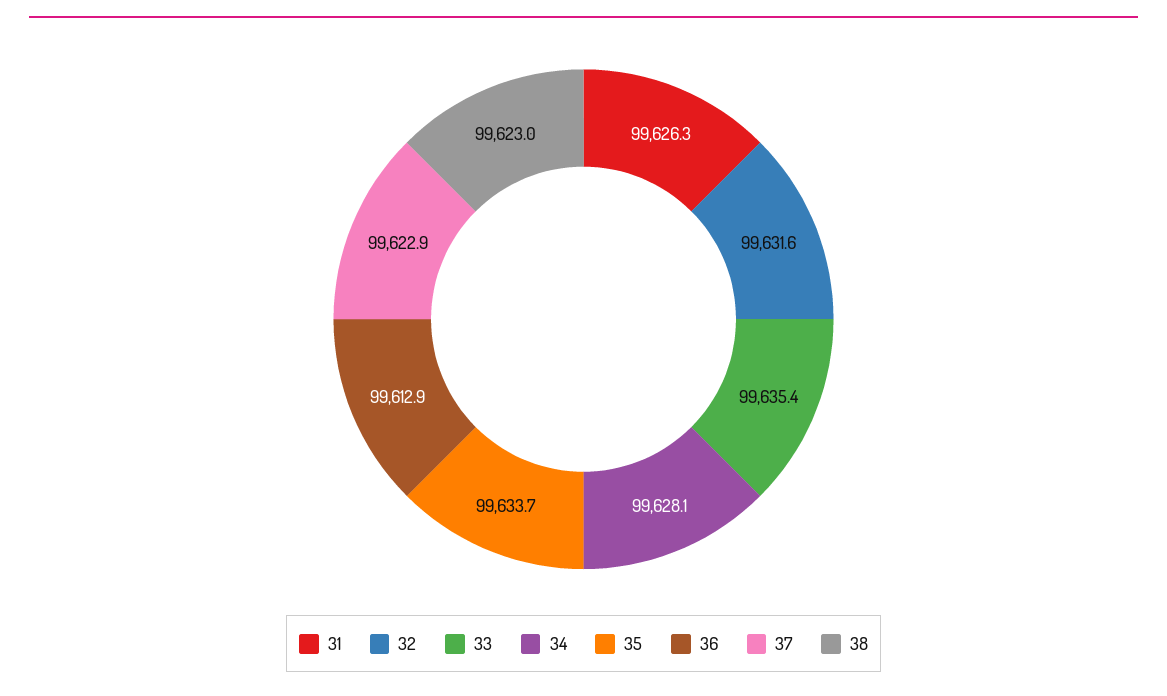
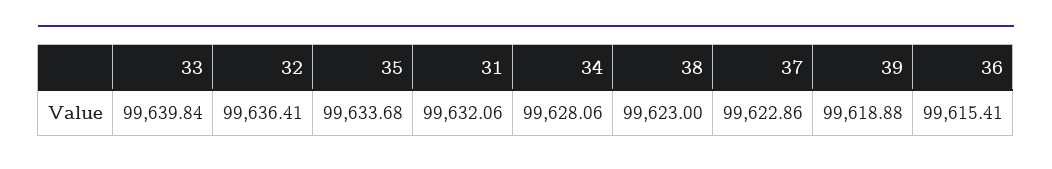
31: 99626.3 -> 99632.06
32: 99631.6 -> 99636.41
33: 99635.4 -> 99639.84
36: 99612.9 -> 99615.41
39: none -> 99618.88

